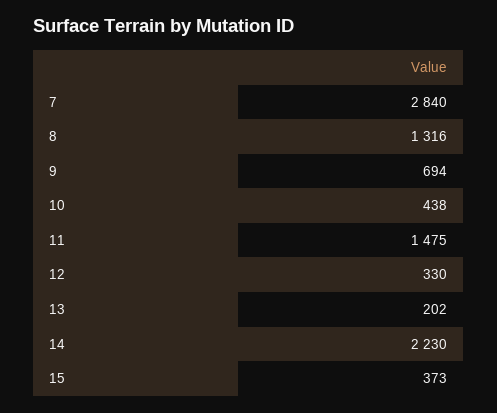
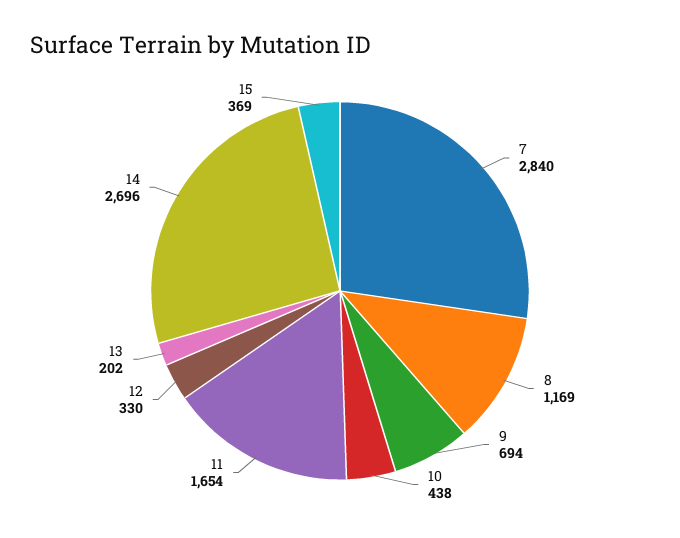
8: 1316 -> 1169
11: 1475 -> 1654
14: 2230 -> 2696
15: 373 -> 369

